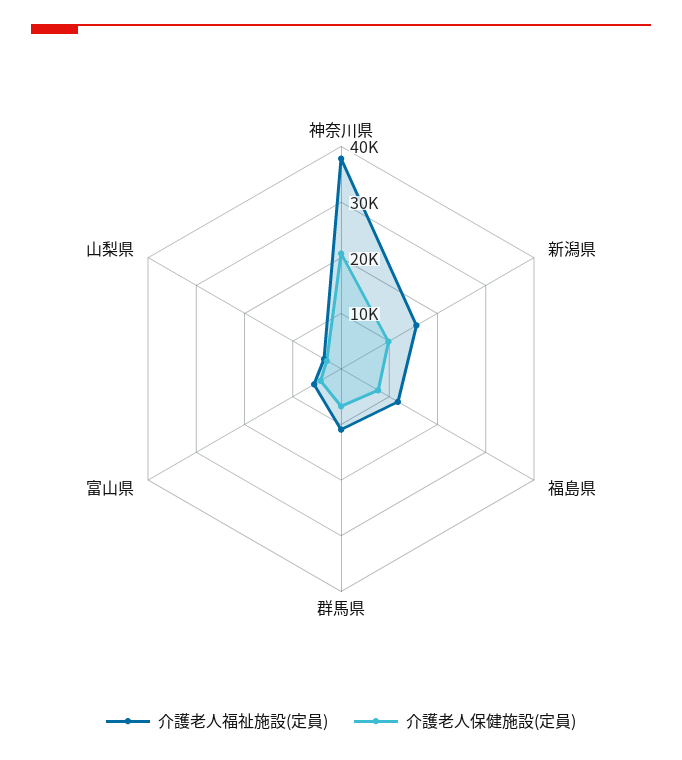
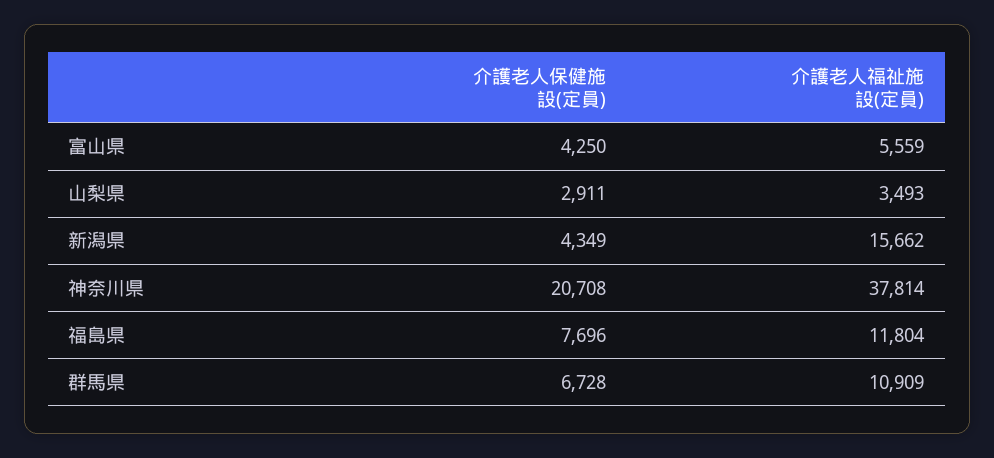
介護老人保健施設(定員), 新潟県: 10000 -> 4349

